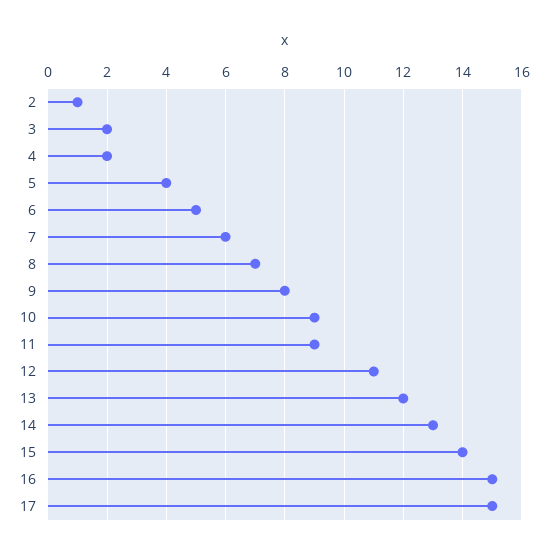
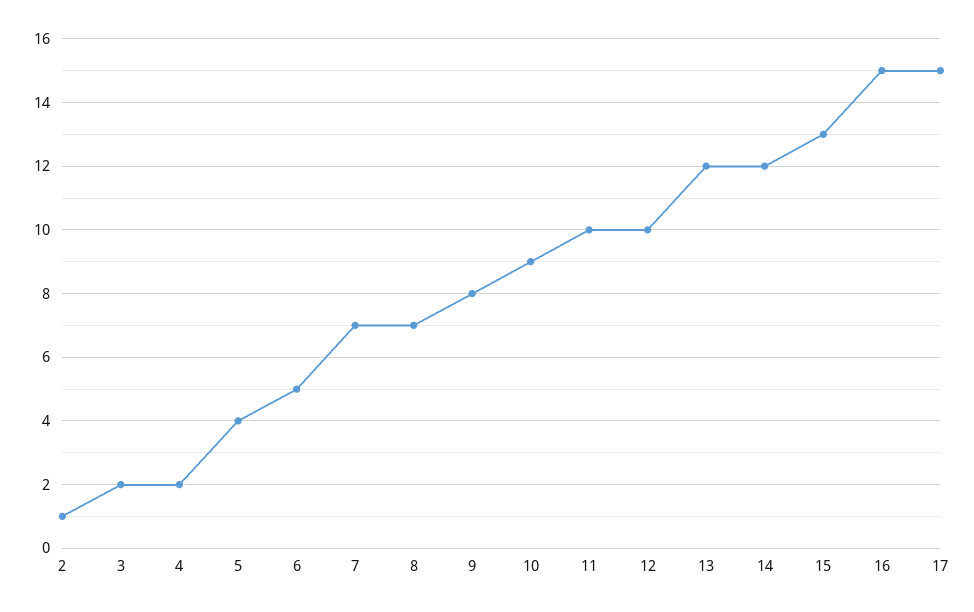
7: 6 -> 7
11: 9 -> 10
12: 11 -> 10
14: 13 -> 12
15: 14 -> 13

